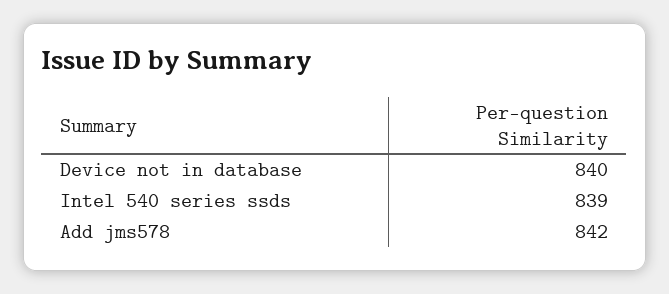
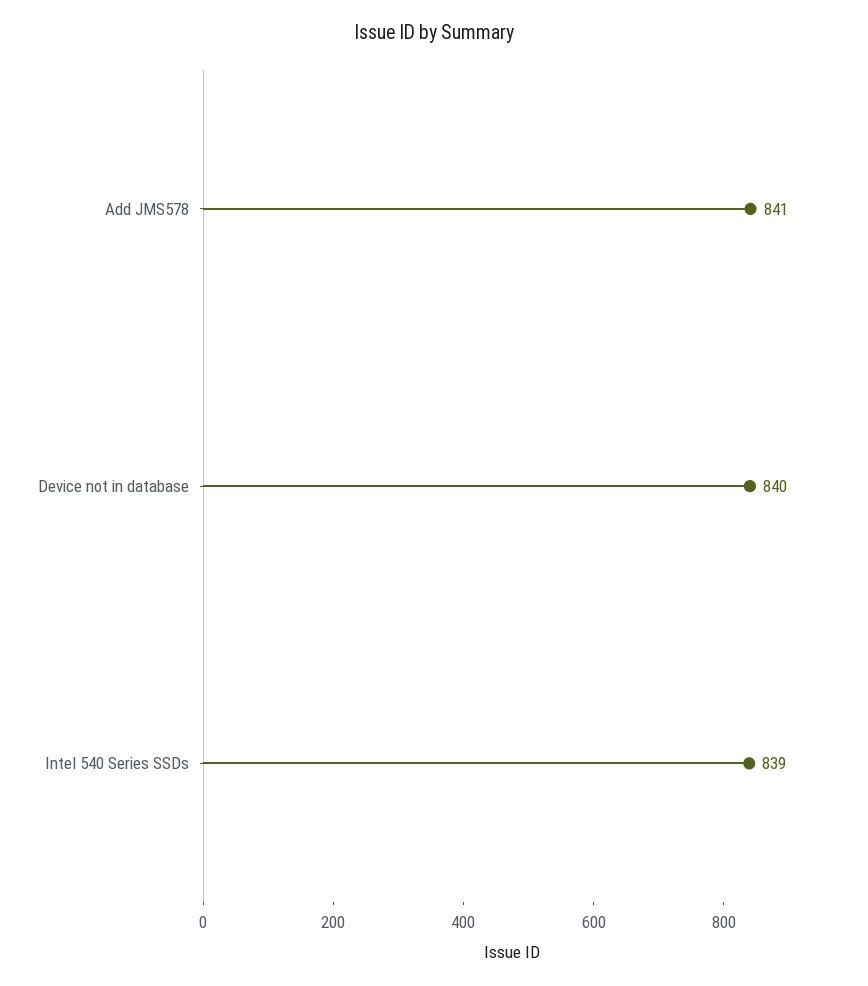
Add jms578: 842 -> 841

